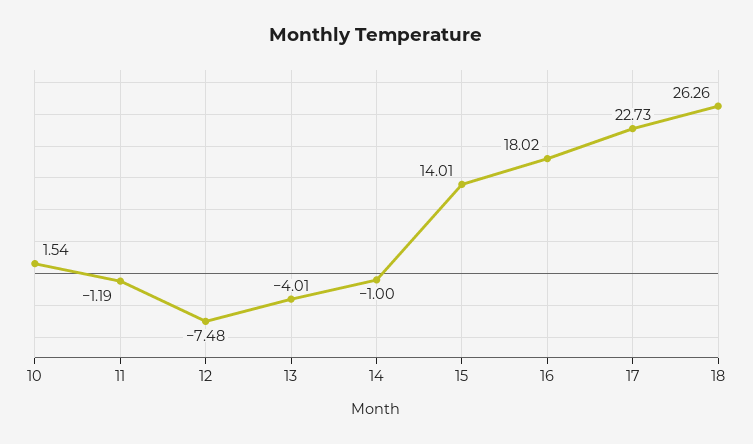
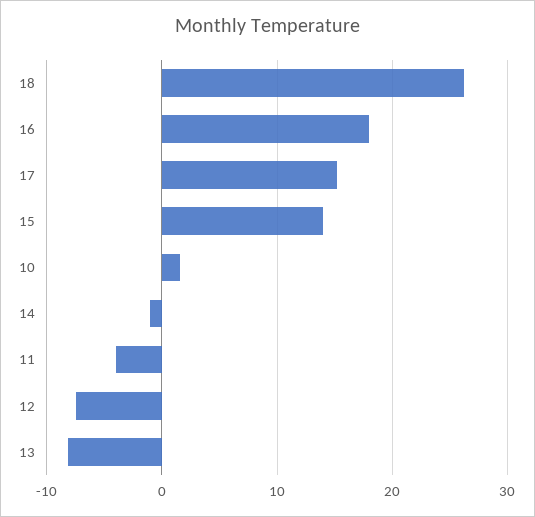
11: -1.19 -> -4
13: -4.01 -> -8
17: 22.73 -> 15

